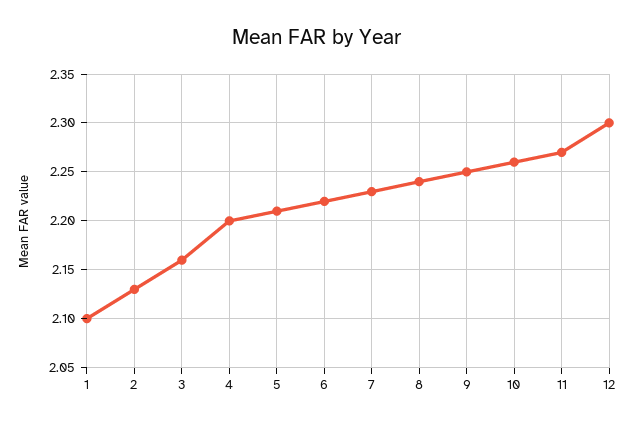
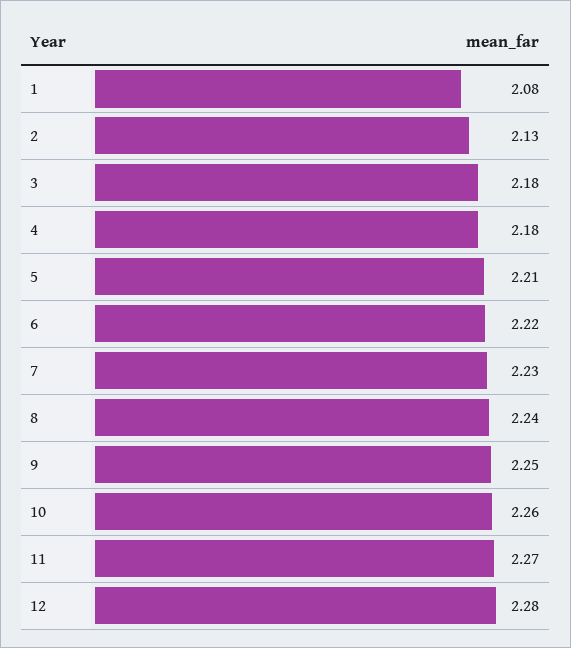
1: 2.1 -> 2.08
3: 2.16 -> 2.18
4: 2.2 -> 2.18
12: 2.3 -> 2.28

